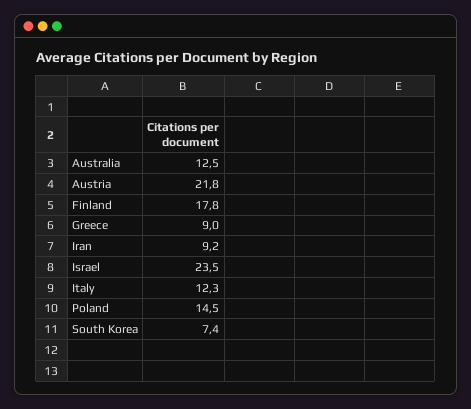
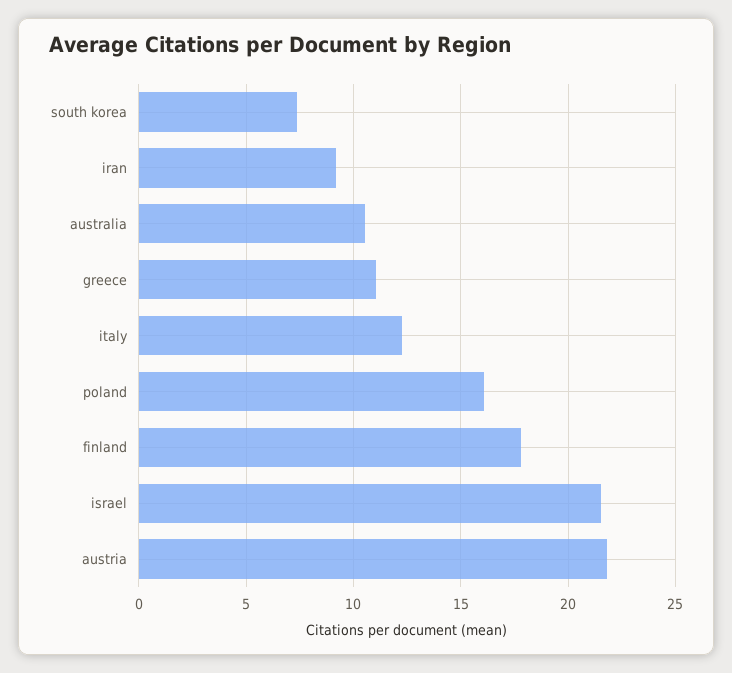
Australia: 12.5 -> 10.5
Greece: 9 -> 11
Israel: 23.5 -> 21.5
Poland: 14.5 -> 16

